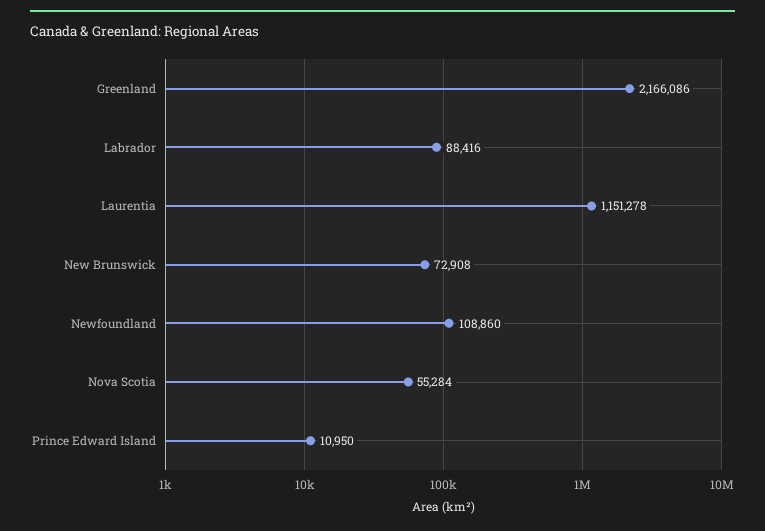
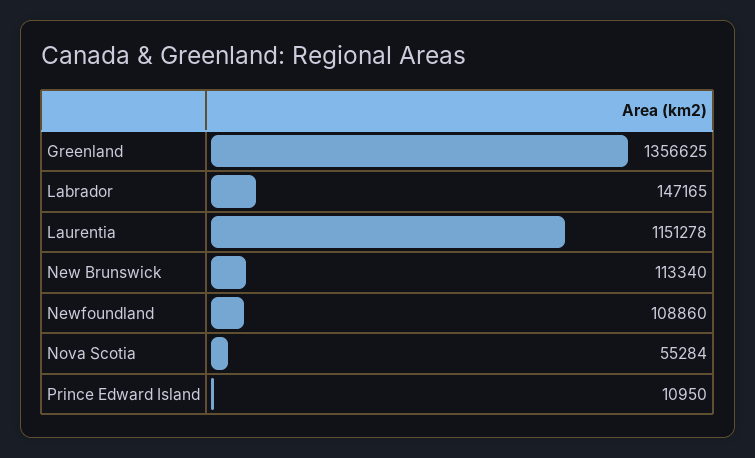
Greenland: 2166086 -> 1356625
Labrador: 88416 -> 147165
New Brunswick: 72908 -> 113340

